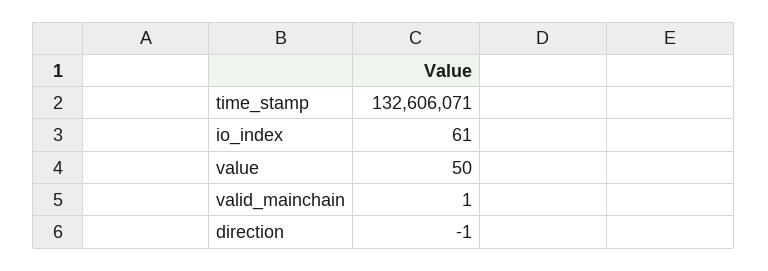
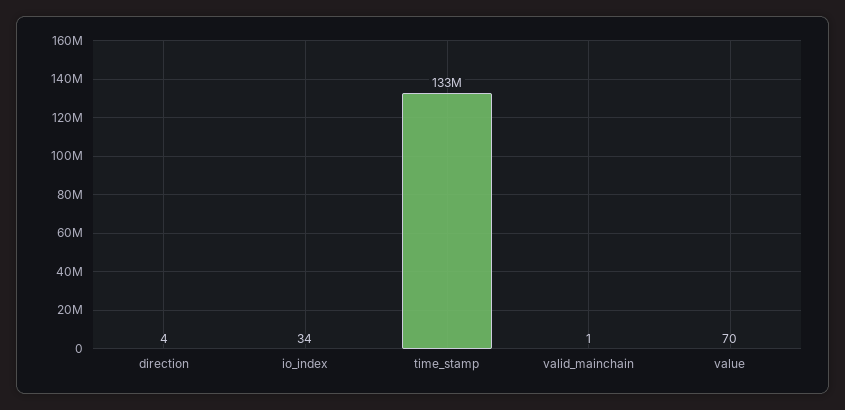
io_index: 61 -> 34
value: 50 -> 70
direction: -1 -> 4

